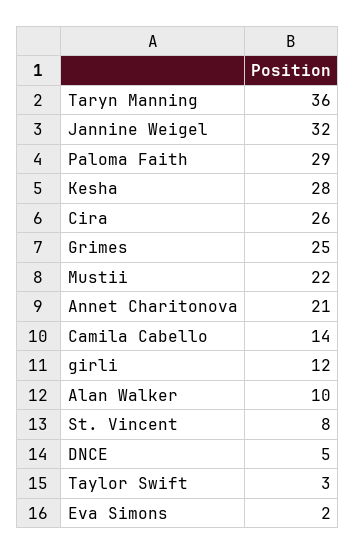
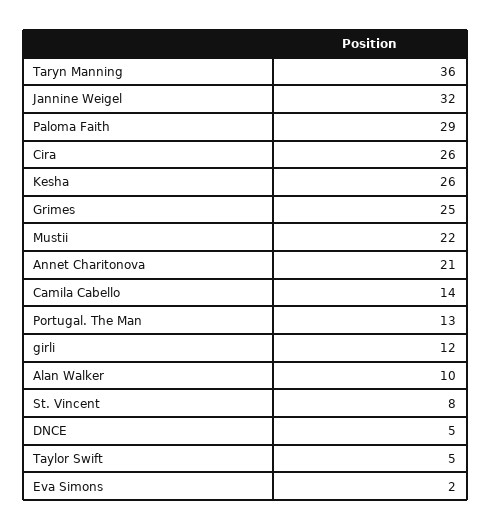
Kesha: 28 -> 26
Taylor Swift: 3 -> 5
Portugal. The Man: none -> 13

